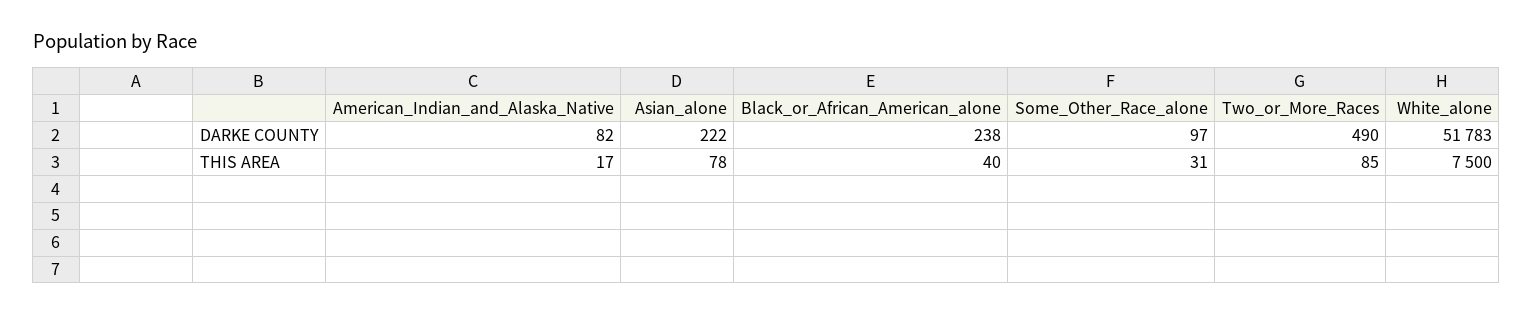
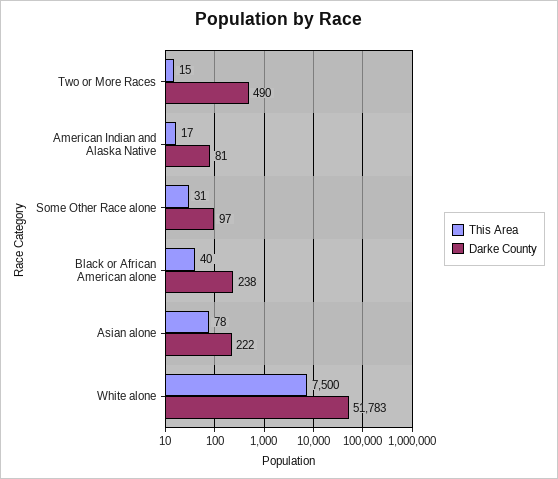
DARKE COUNTY, American_Indian_and_Alaska_Native: 82 -> 81
THIS AREA, Two_or_More_Races: 85 -> 15

